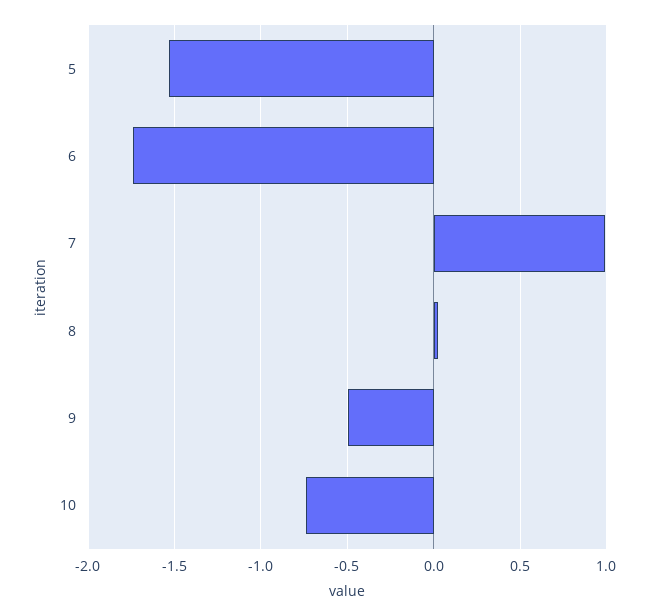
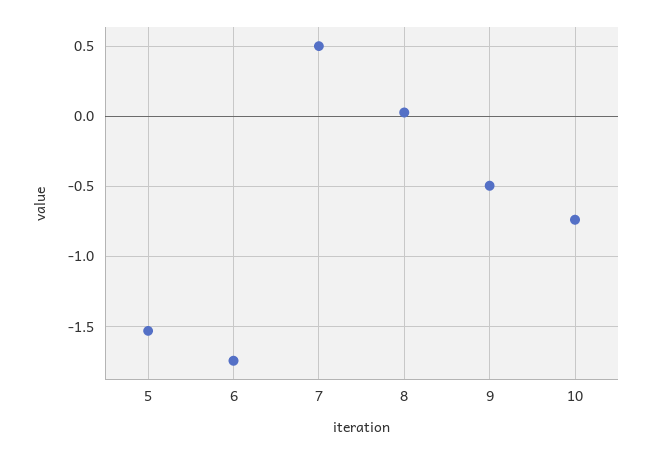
7: 1 -> 0.5

